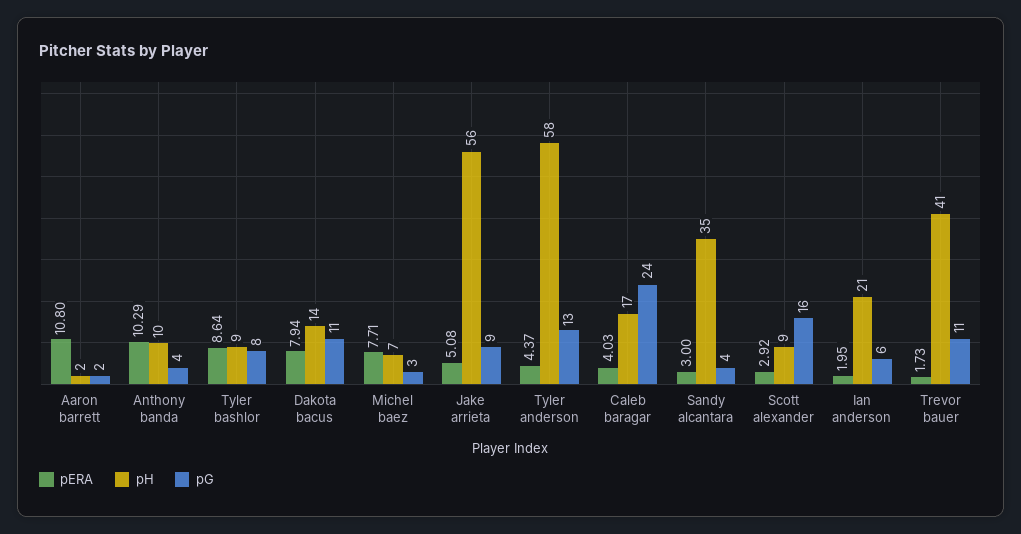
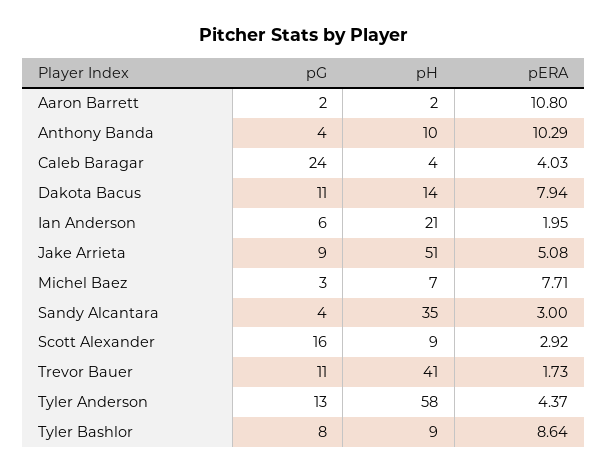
pH, Jake arrieta: 56 -> 51
pH, Caleb baragar: 17 -> 4

